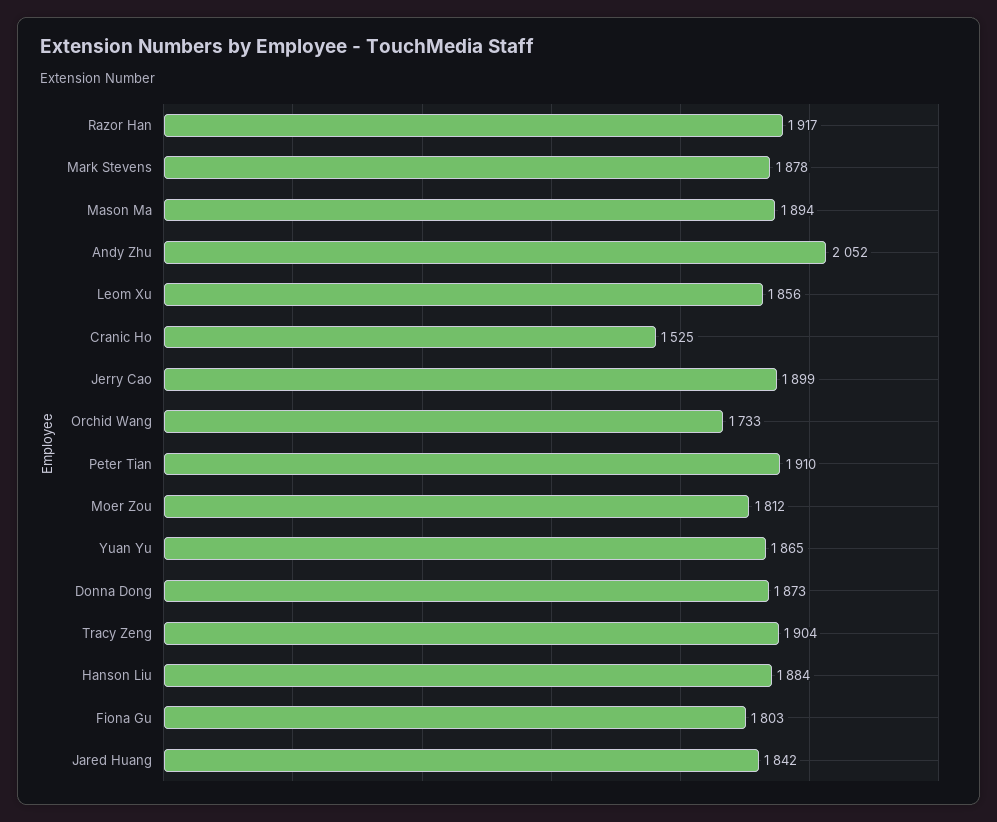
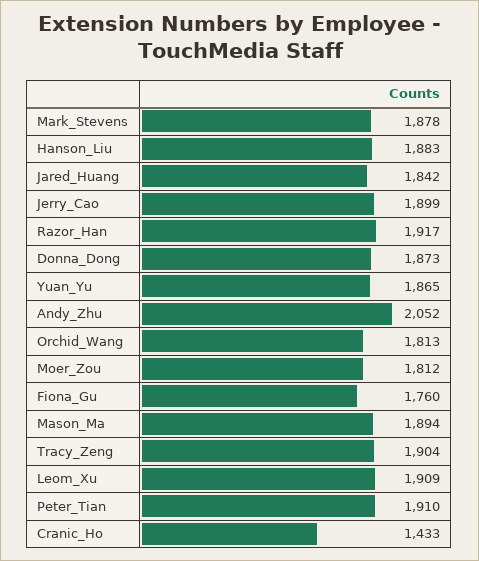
Leom Xu: 1856 -> 1909
Cranic Ho: 1525 -> 1433
Orchid Wang: 1733 -> 1813
Hanson Liu: 1884 -> 1883
Fiona Gu: 1803 -> 1760

